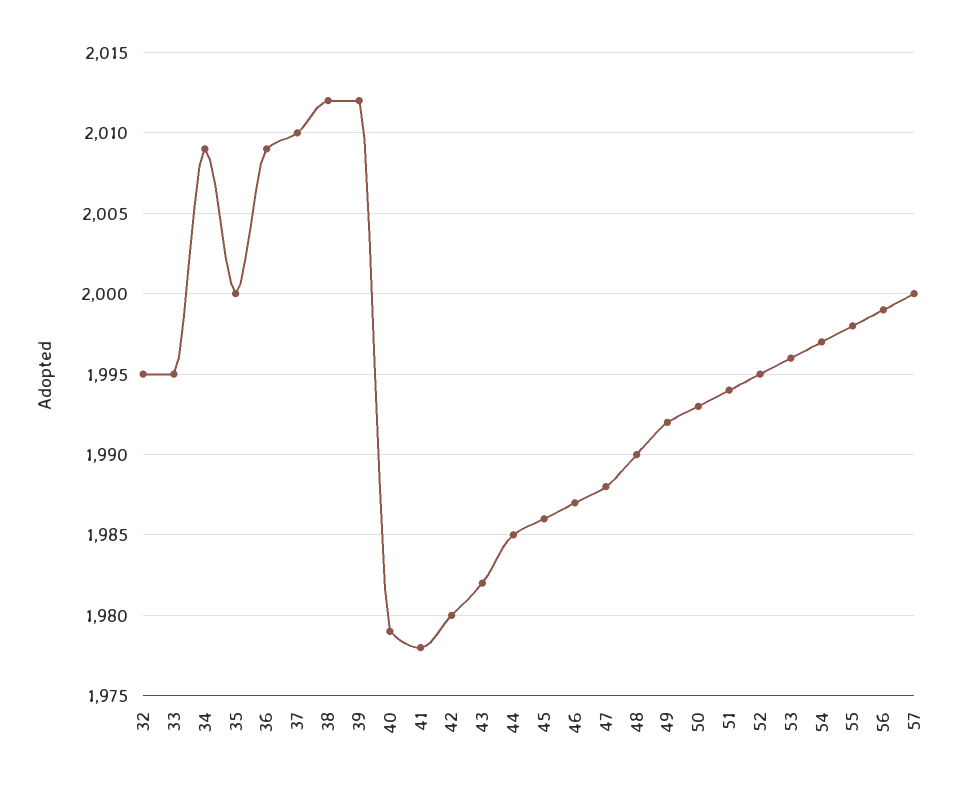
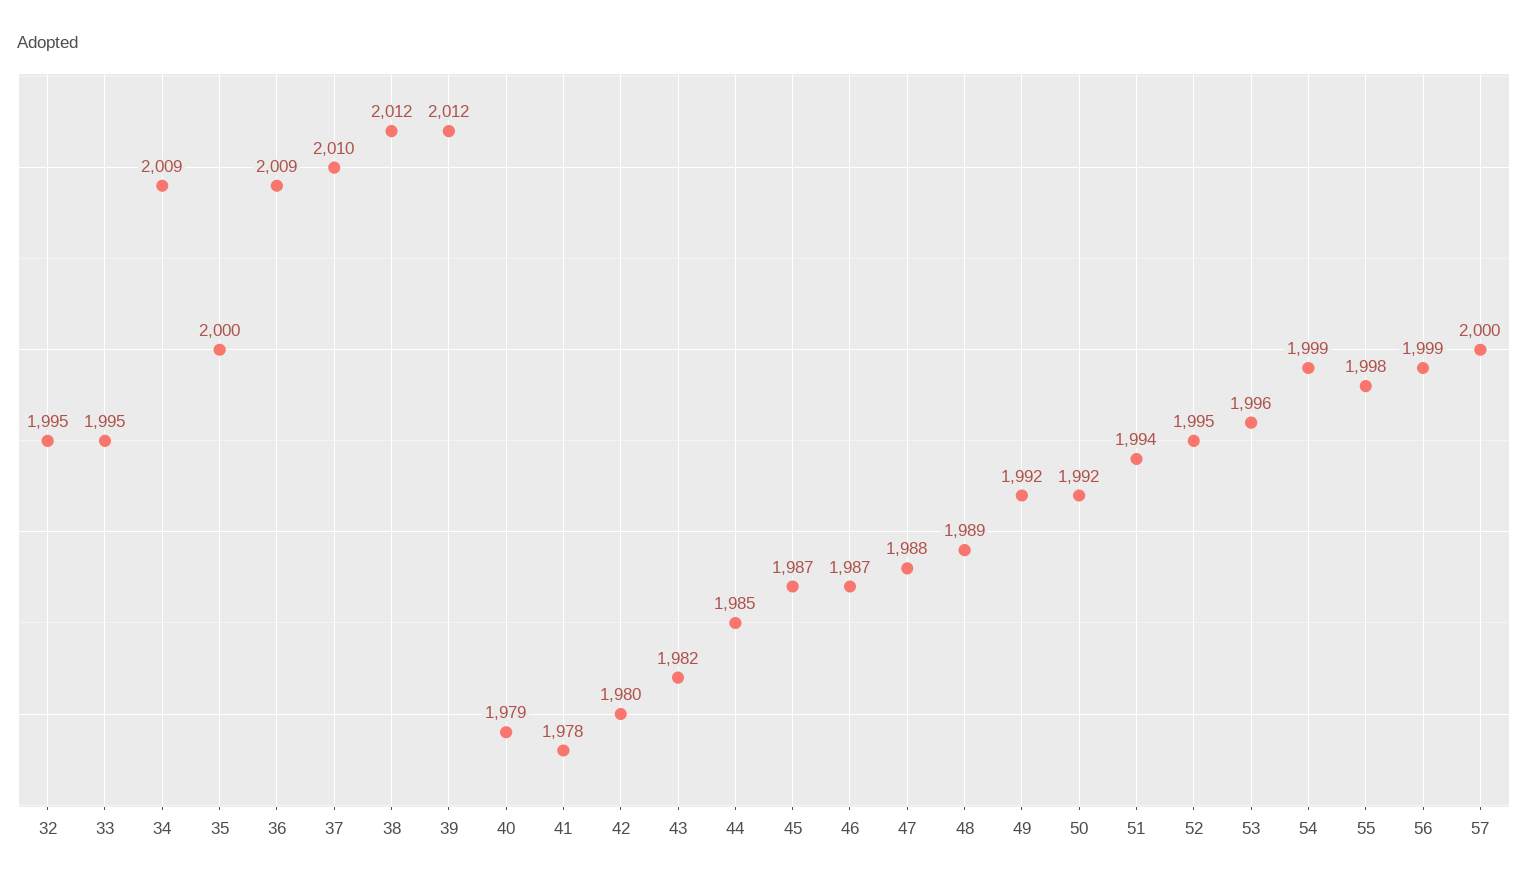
45: 1986 -> 1987
48: 1990 -> 1989
50: 1993 -> 1992
54: 1997 -> 1999

